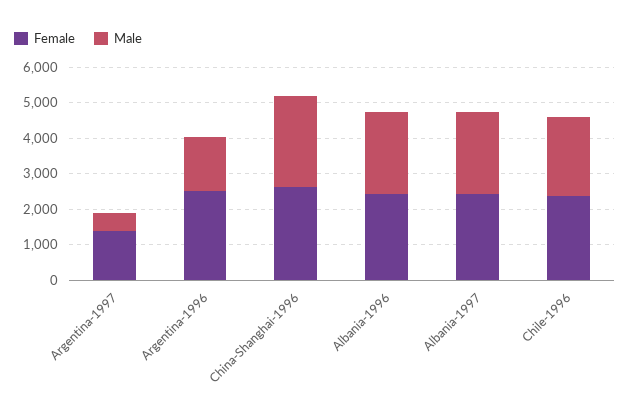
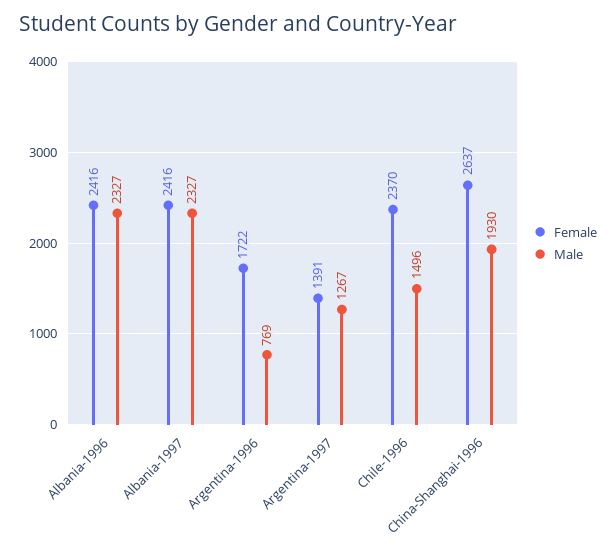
Male, Argentina-1997: 500 -> 1267
Female, Argentina-1996: 2500 -> 1722
Male, Argentina-1996: 1500 -> 769
Male, China-Shanghai-1996: 2500 -> 1930
Male, Chile-1996: 2250 -> 1496

